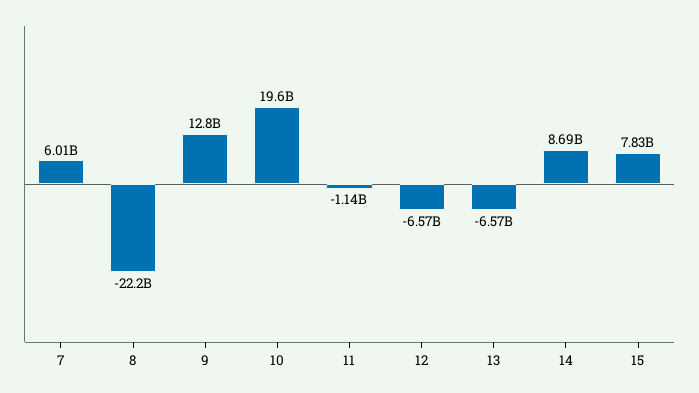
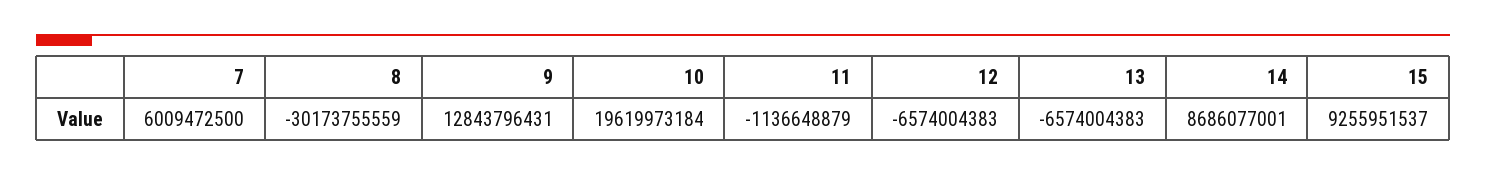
8: -22200000000 -> -30173755559
15: 7830000000 -> 9255951537

